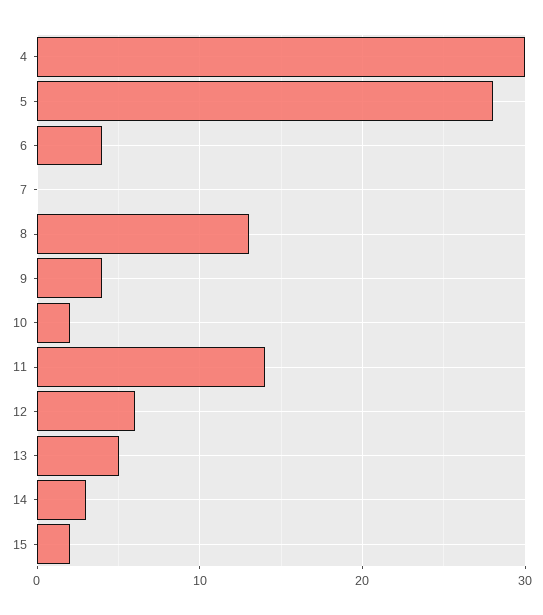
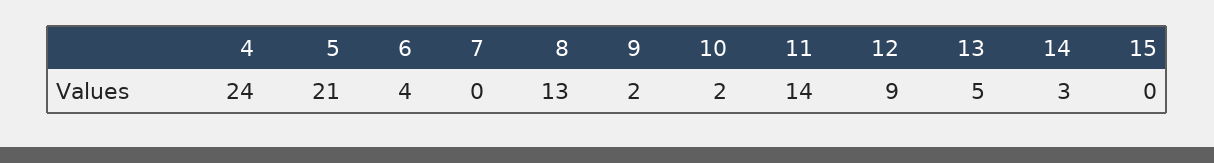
4: 30 -> 24
5: 28 -> 21
9: 4 -> 2
12: 6 -> 9
15: 2 -> 0

